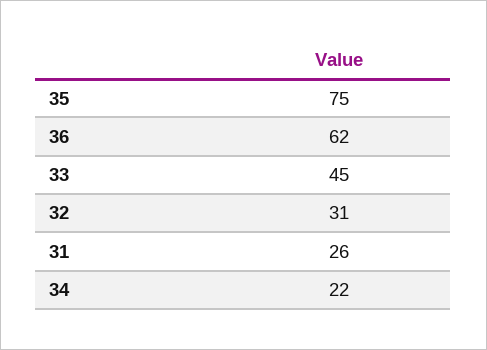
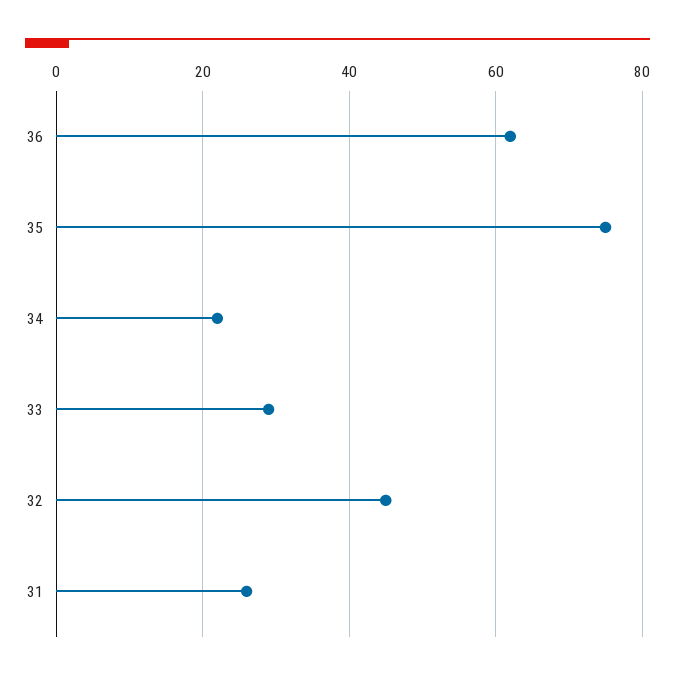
33: 45 -> 30
32: 31 -> 45

